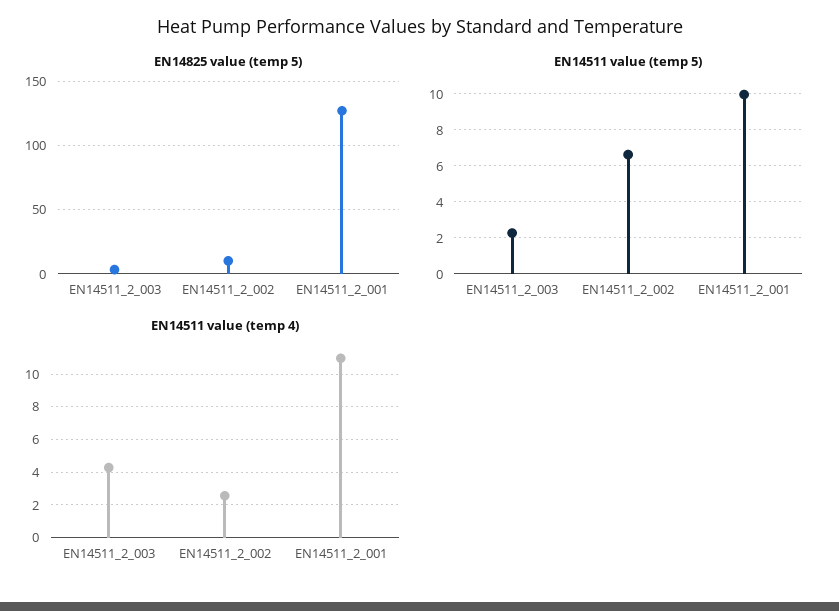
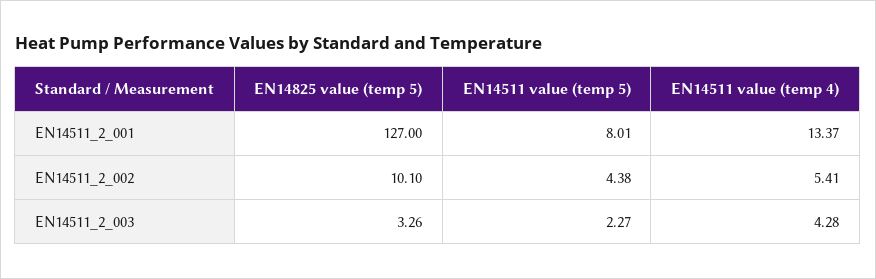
EN14511 value (temp 5), EN14511_2_002: 6.5 -> 4.38
EN14511 value (temp 5), EN14511_2_001: 10 -> 8.01
EN14511 value (temp 4), EN14511_2_002: 2.5 -> 5.41
EN14511 value (temp 4), EN14511_2_001: 11 -> 13.37

